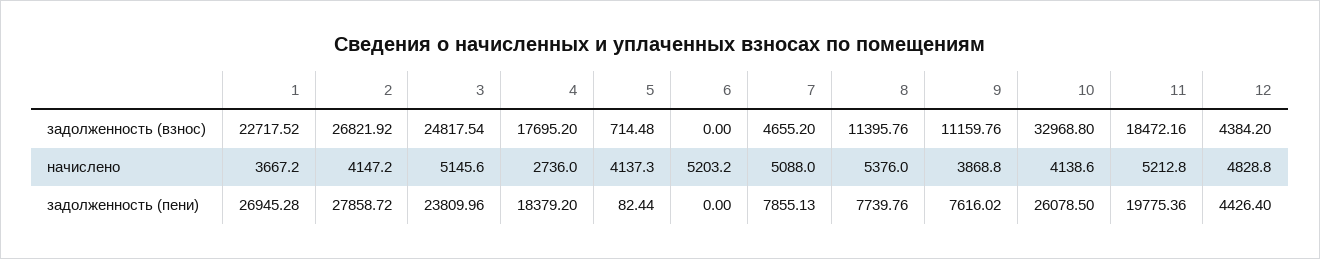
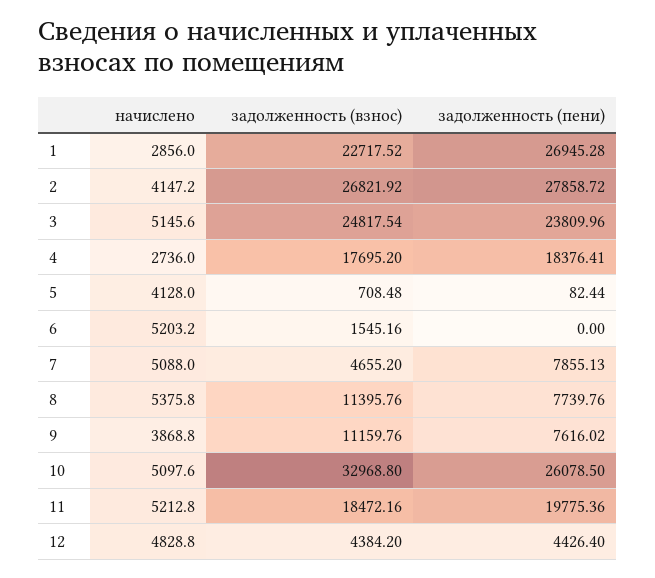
5, задолженность (взнос): 714.48 -> 708.48
6, задолженность (взнос): 0 -> 1545.16
1, начислено: 3667.2 -> 2856
5, начислено: 4137.3 -> 4128
8, начислено: 5376 -> 5375.8
10, начислено: 4138.6 -> 5097.6
4, задолженность (пени): 18379.2 -> 18376.41

